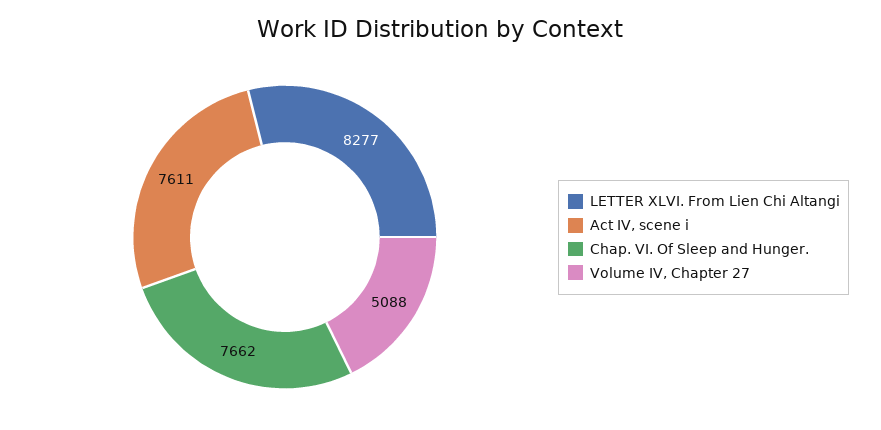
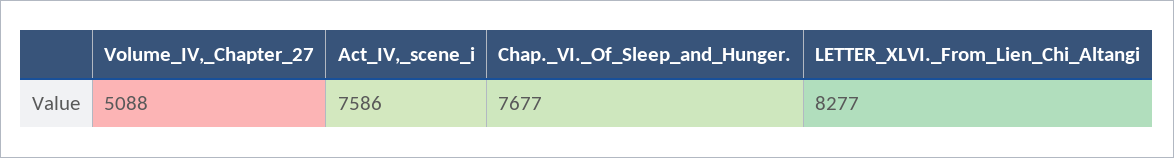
Act IV, scene i: 7611 -> 7586
Chap. VI. Of Sleep and Hunger.: 7662 -> 7677

